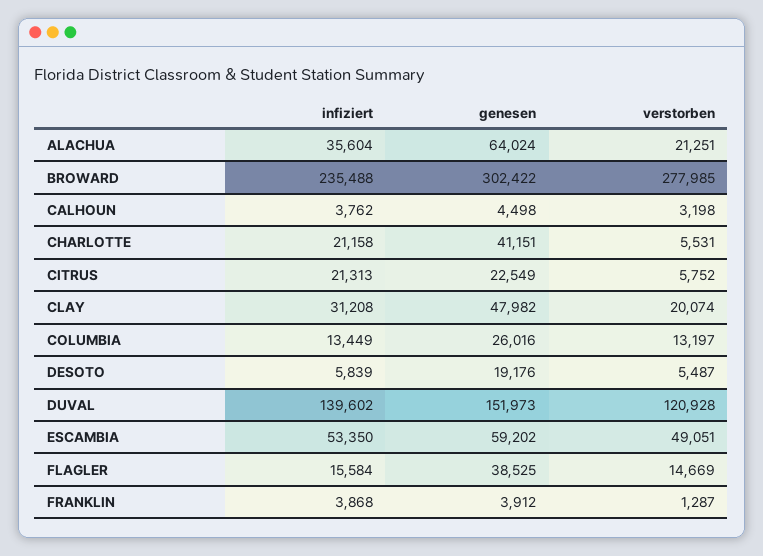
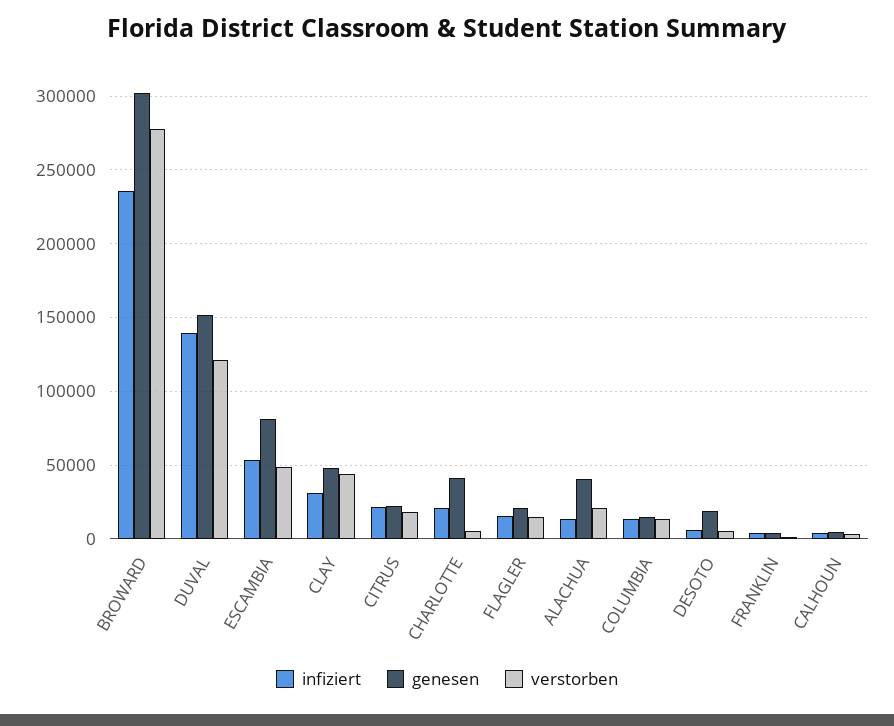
infiziert, ALACHUA: 35604 -> 15000
genesen, ALACHUA: 64024 -> 40000
verstorben, CITRUS: 5752 -> 20000
verstorben, CLAY: 20074 -> 45000
genesen, COLUMBIA: 26016 -> 15000
genesen, ESCAMBIA: 59202 -> 80000
genesen, FLAGLER: 38525 -> 20000

